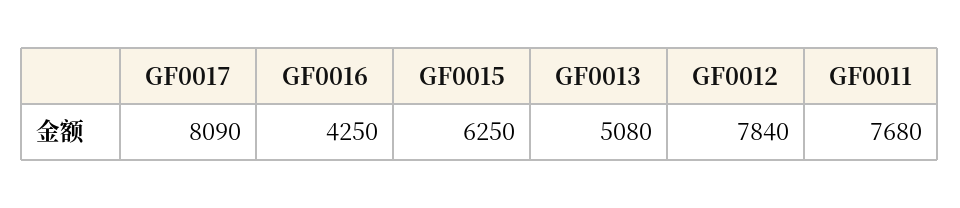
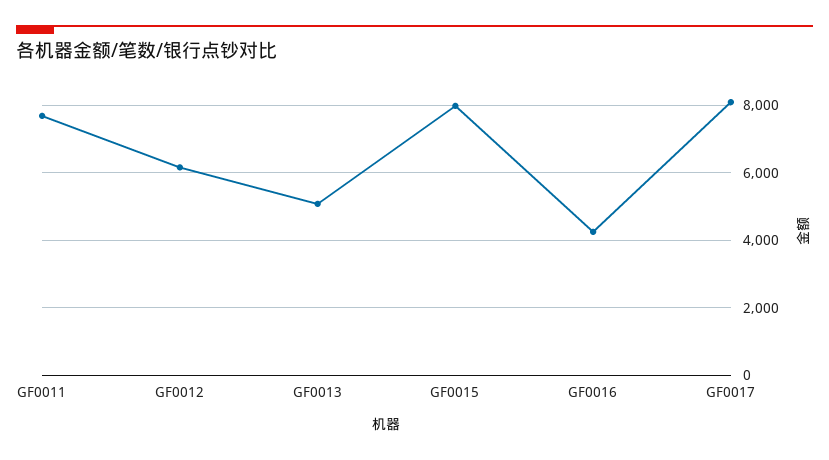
GF0015: 6250 -> 8000
GF0012: 7840 -> 6200

